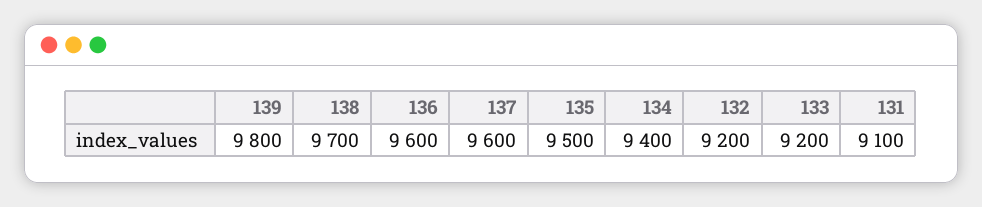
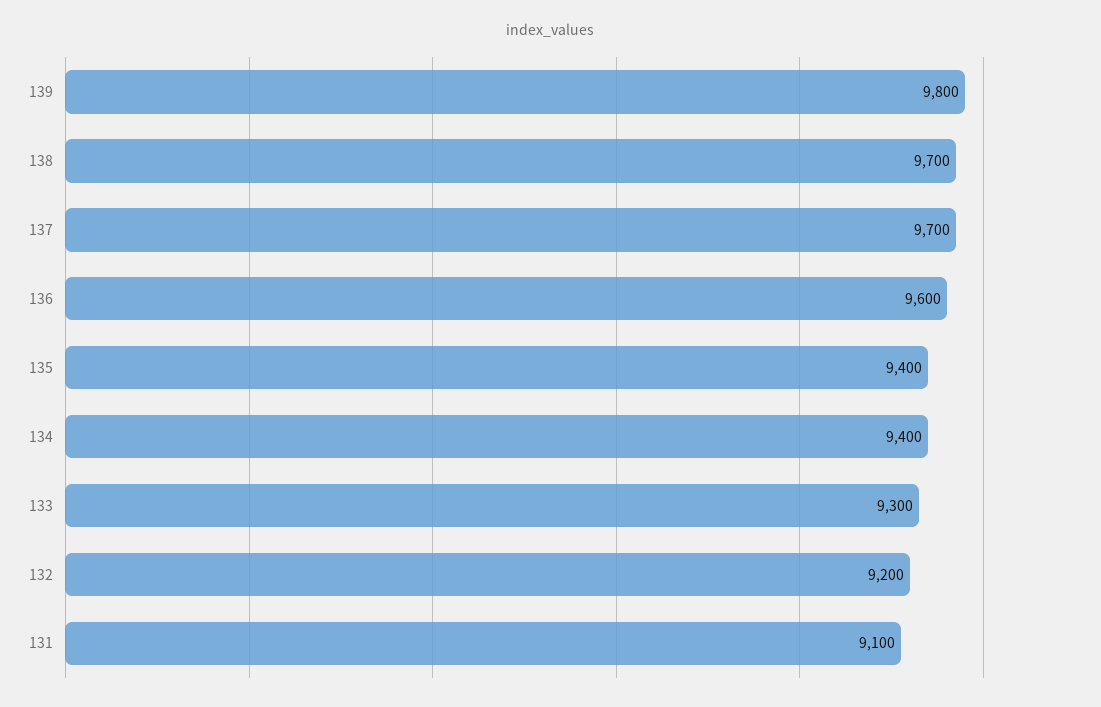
137: 9600 -> 9700
135: 9500 -> 9400
133: 9200 -> 9300

